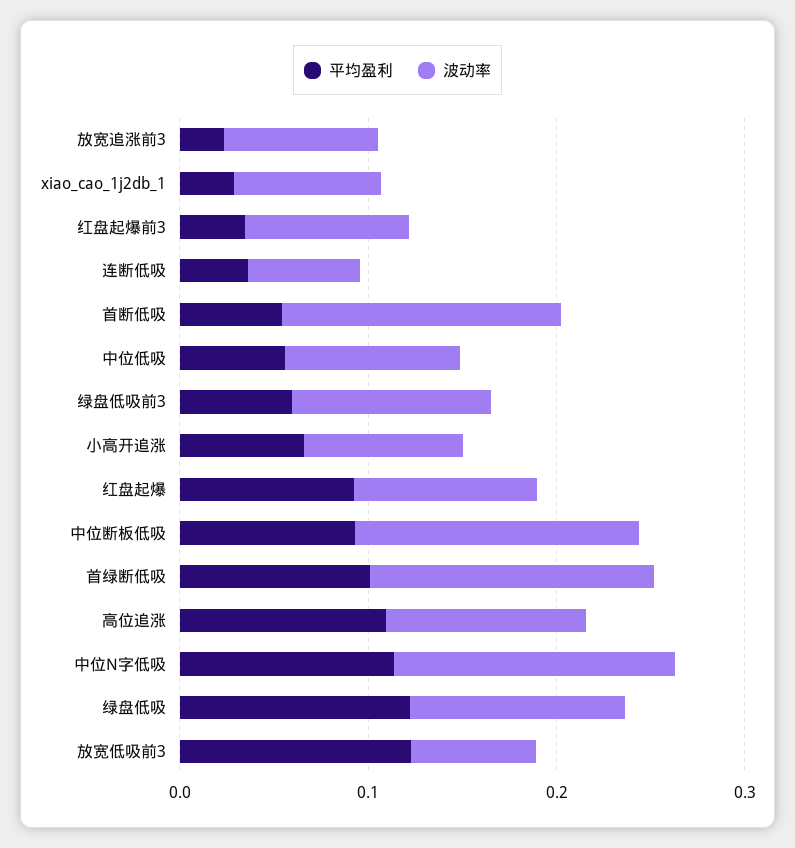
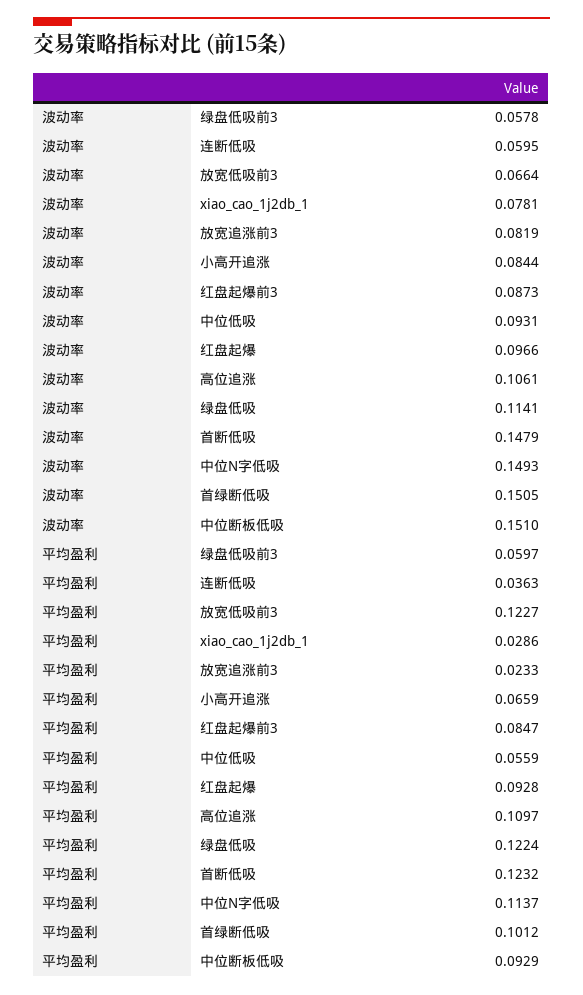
平均盈利, 红盘起爆前3: 0.04 -> 0.0847
平均盈利, 首断低吸: 0.06 -> 0.1232
波动率, 绿盘低吸前3: 0.1 -> 0.0578

